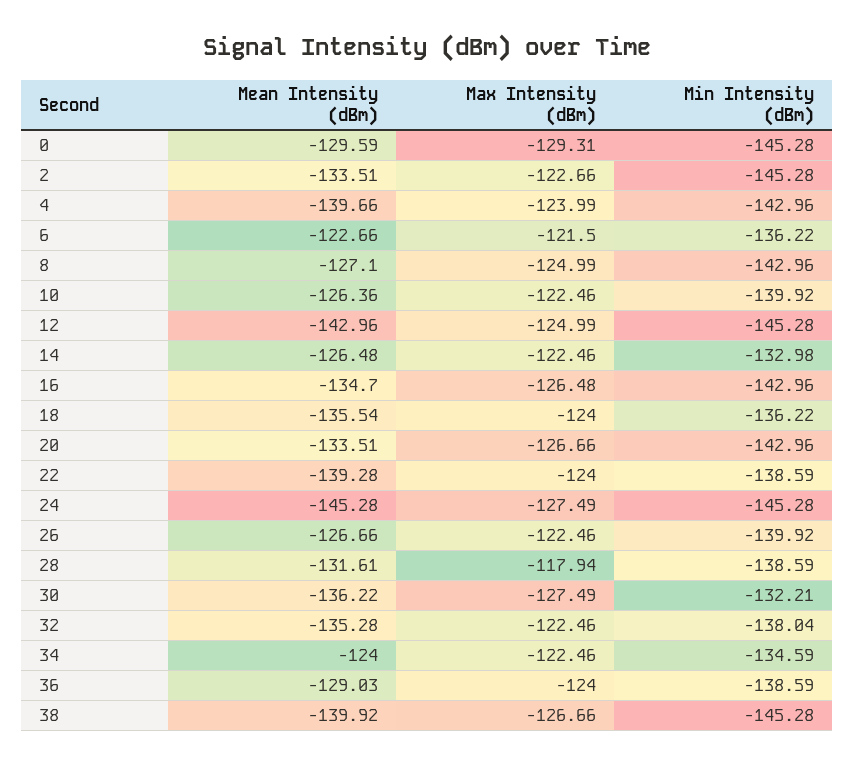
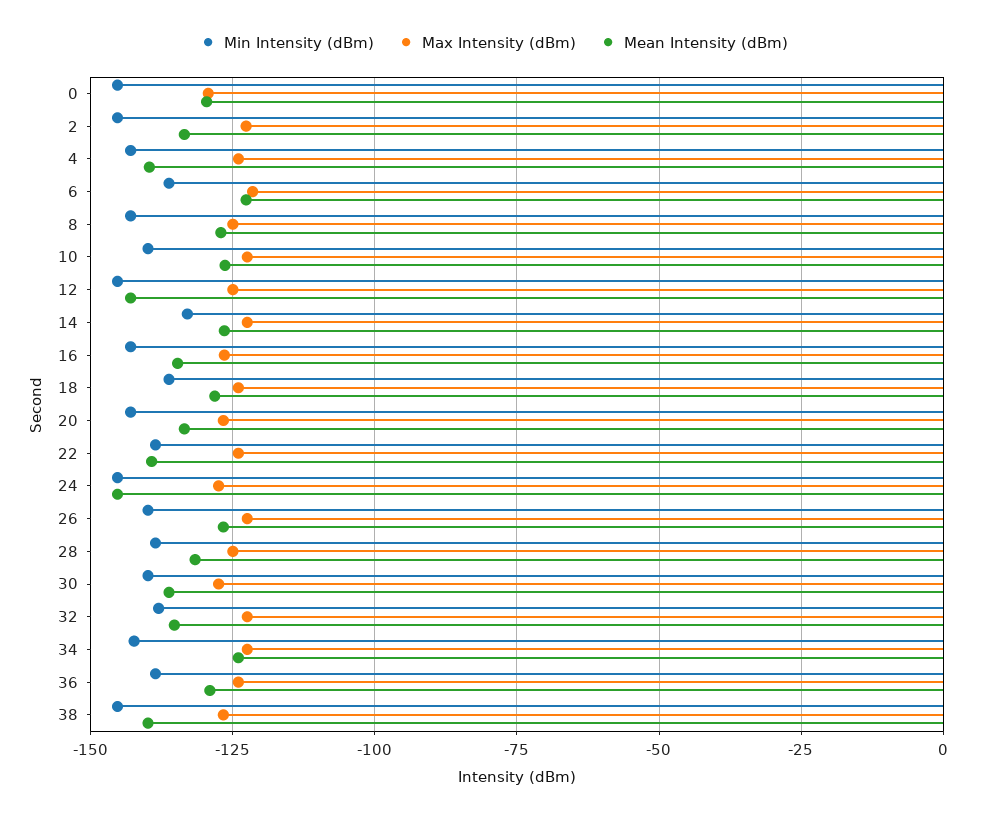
Mean Intensity (dBm), 18: -135.54 -> -127.5
Max Intensity (dBm), 28: -117.94 -> -125
Min Intensity (dBm), 30: -132.21 -> -140
Min Intensity (dBm), 34: -134.59 -> -142.5

